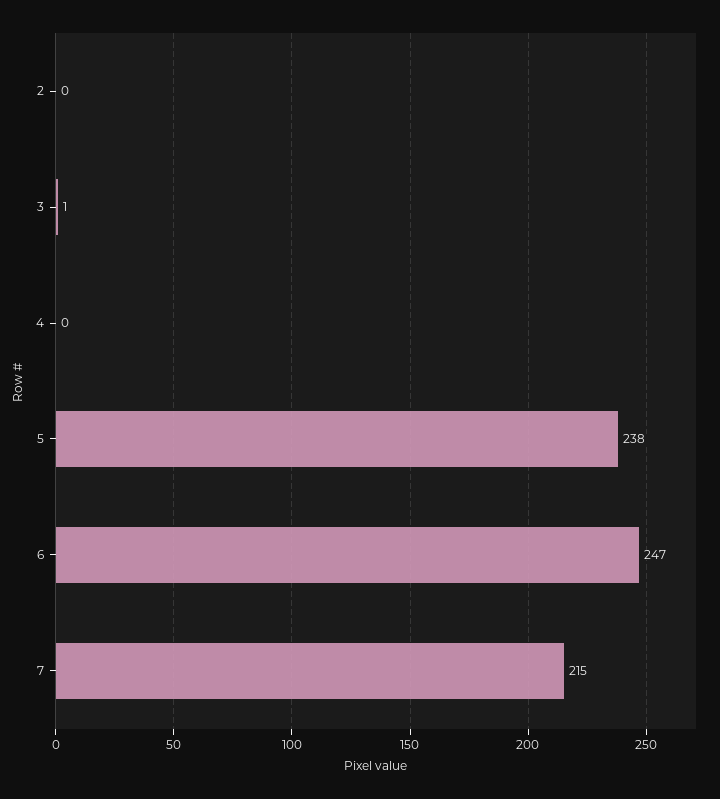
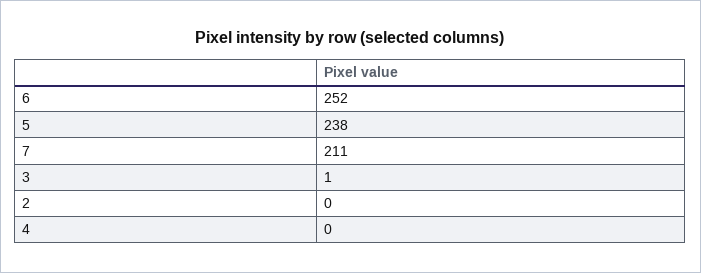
6: 247 -> 252
7: 215 -> 211

